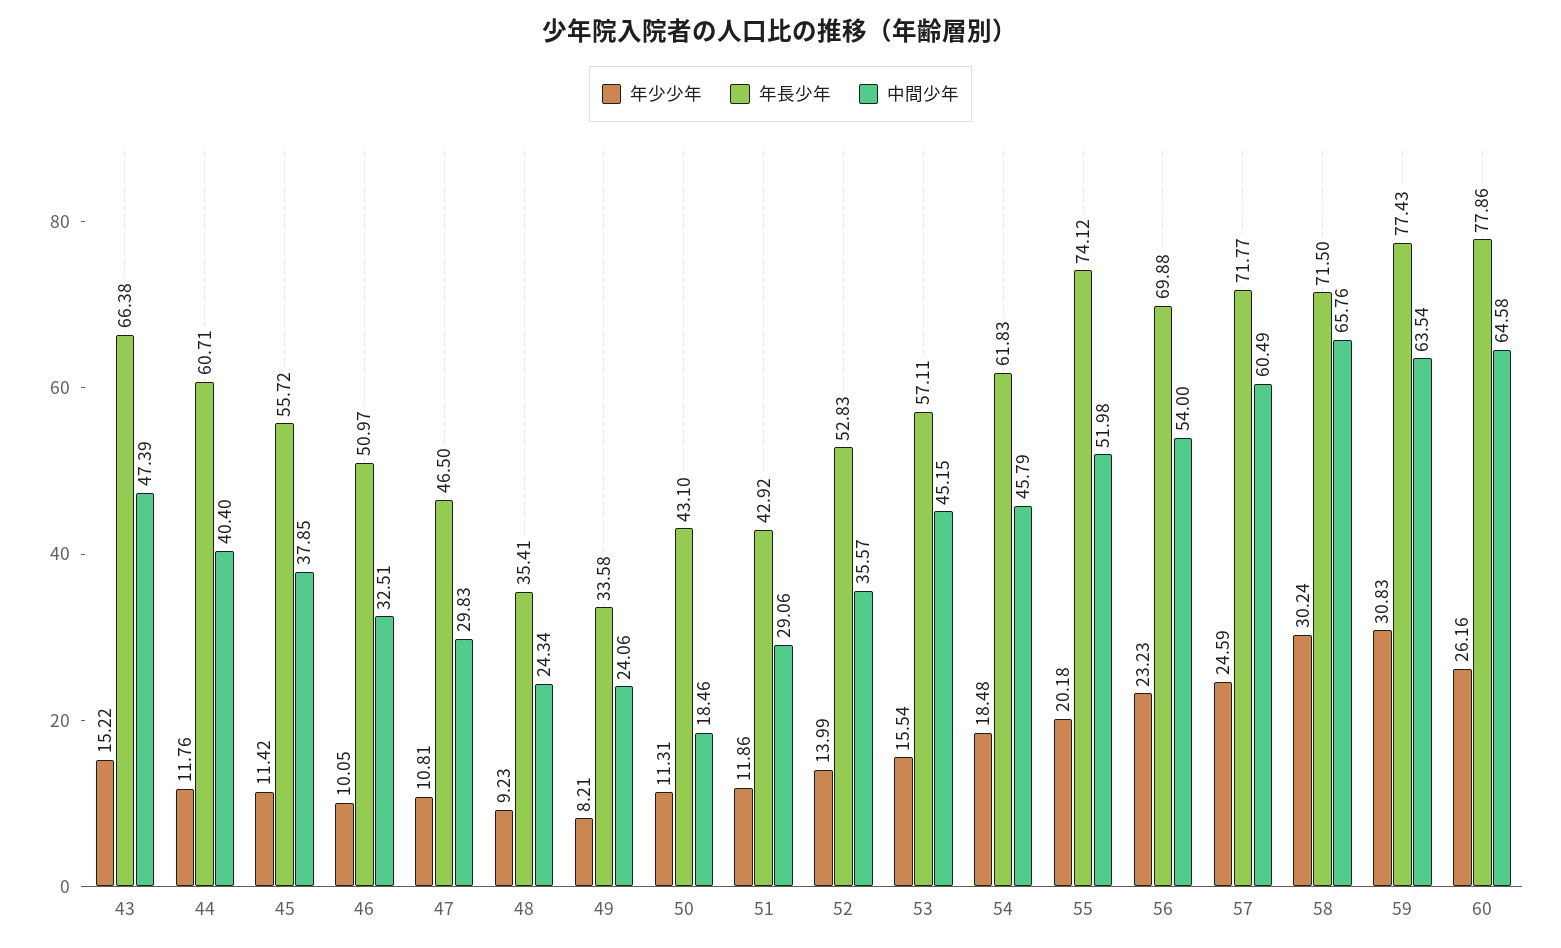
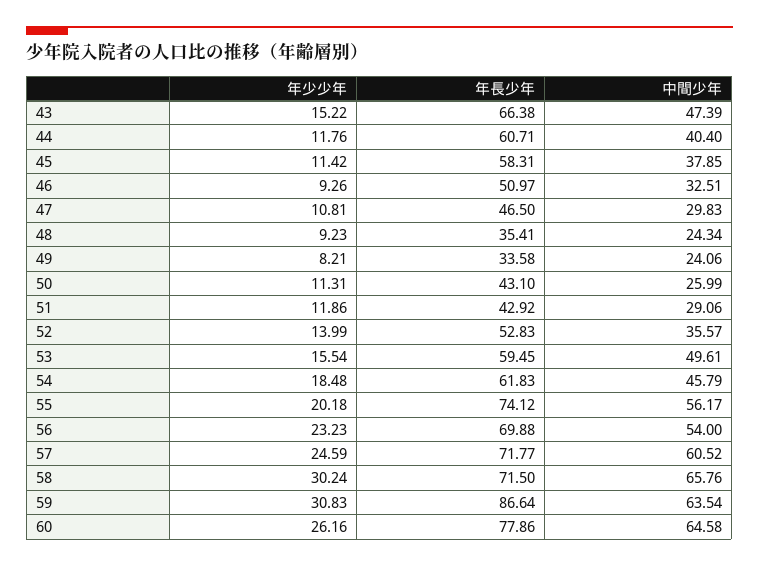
年長少年, 45: 55.72 -> 58.31
年少少年, 46: 10.05 -> 9.26
中間少年, 50: 18.46 -> 25.99
年長少年, 53: 57.11 -> 59.45
中間少年, 53: 45.15 -> 49.61
中間少年, 55: 51.98 -> 56.17
中間少年, 57: 60.49 -> 60.52
年長少年, 59: 77.43 -> 86.64

